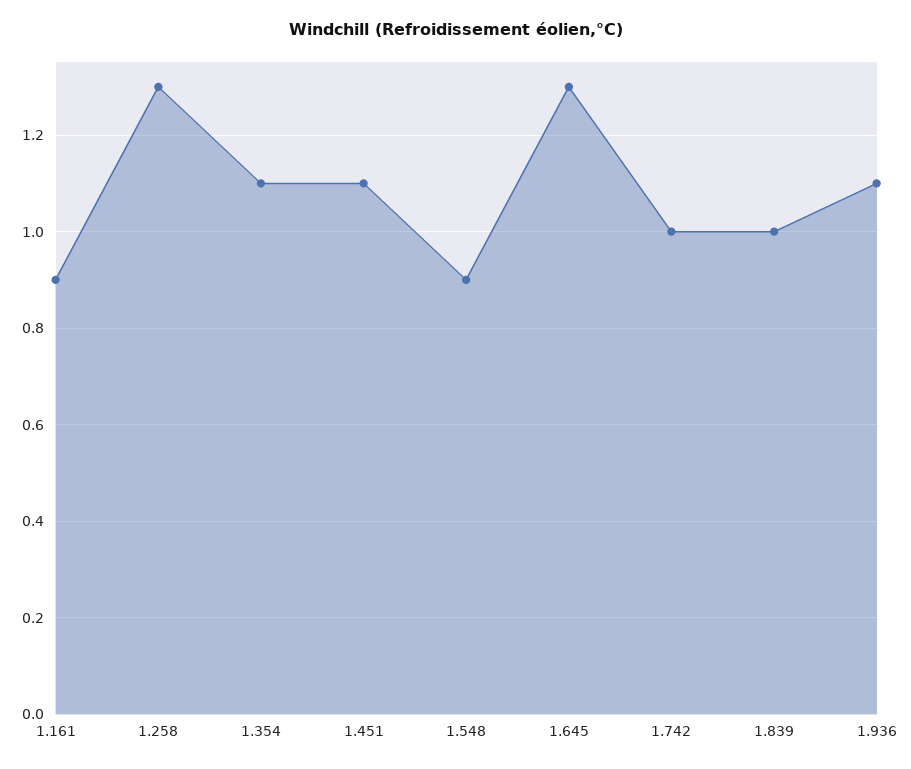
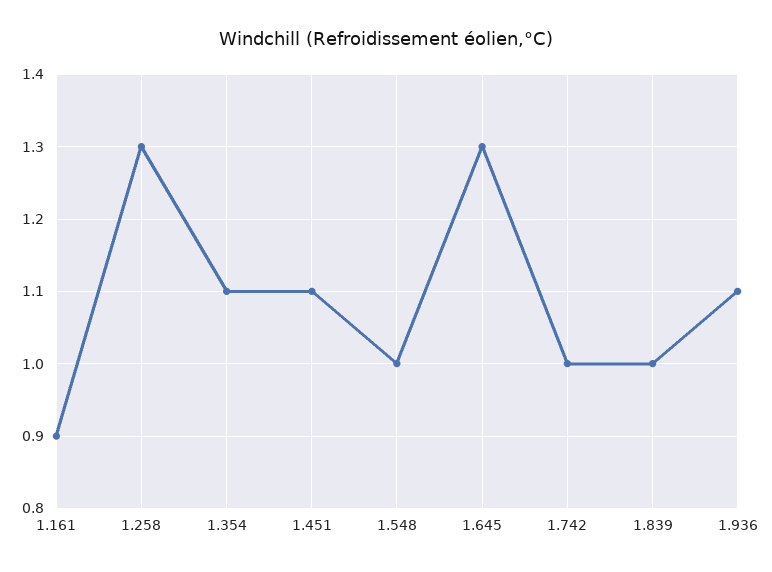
1.548: 0.9 -> 1

